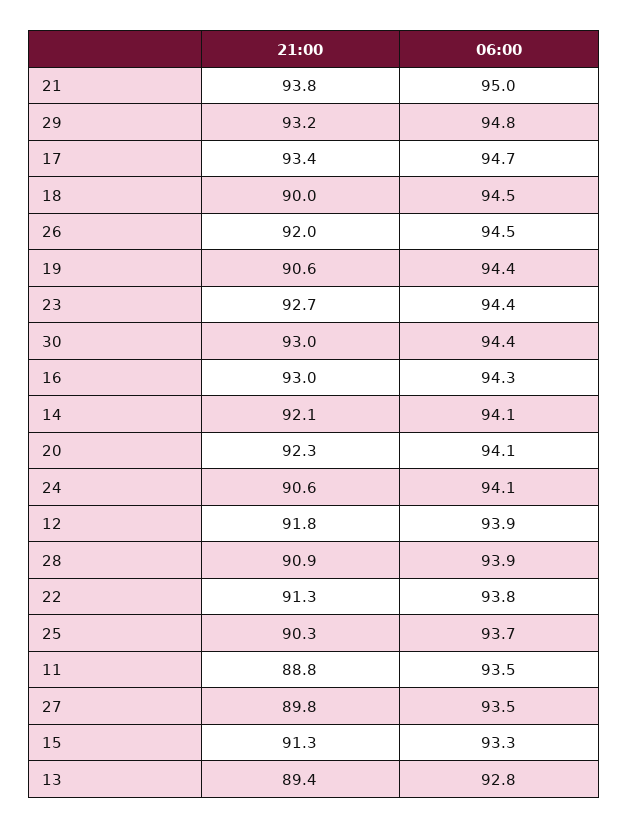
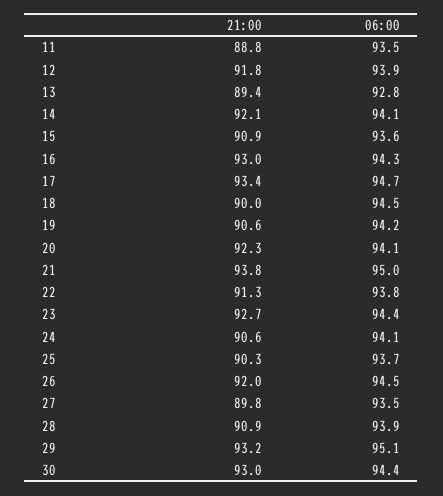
06:00, 29: 94.8 -> 95.1
06:00, 19: 94.4 -> 94.2
21:00, 15: 91.3 -> 90.9
06:00, 15: 93.3 -> 93.6

